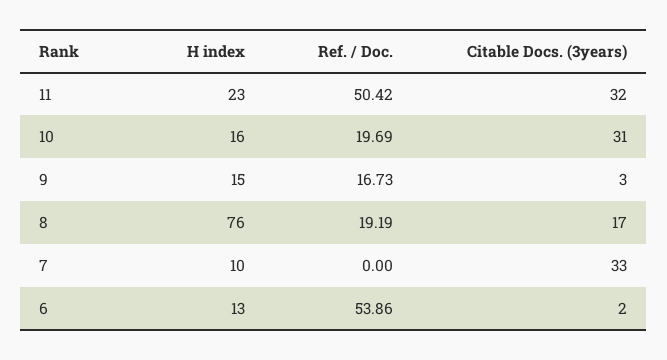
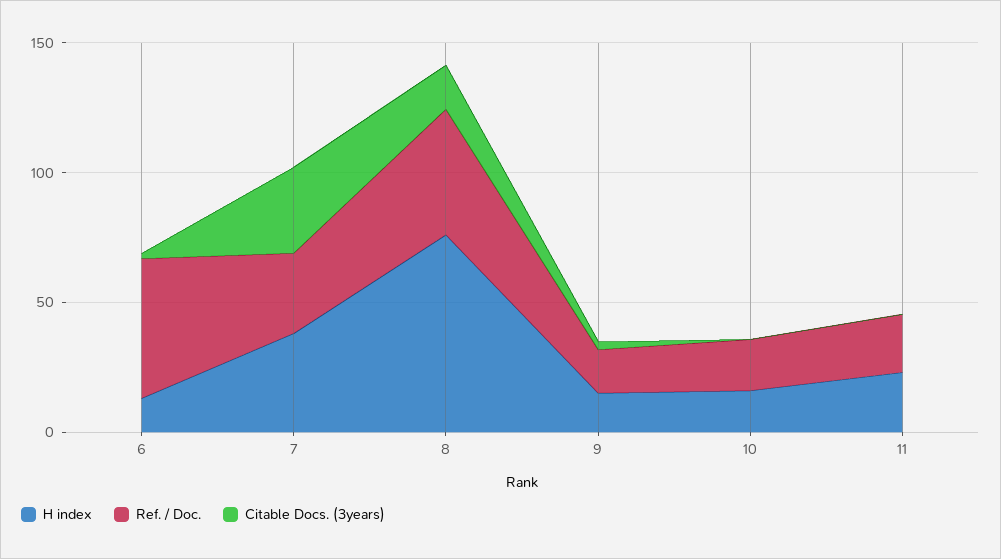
Ref. / Doc., 11: 50.42 -> 20
Citable Docs. (3years), 11: 32 -> 0
Citable Docs. (3years), 10: 31 -> 0
Ref. / Doc., 8: 19.19 -> 50
H index, 7: 10 -> 40
Ref. / Doc., 7: 0 -> 30

